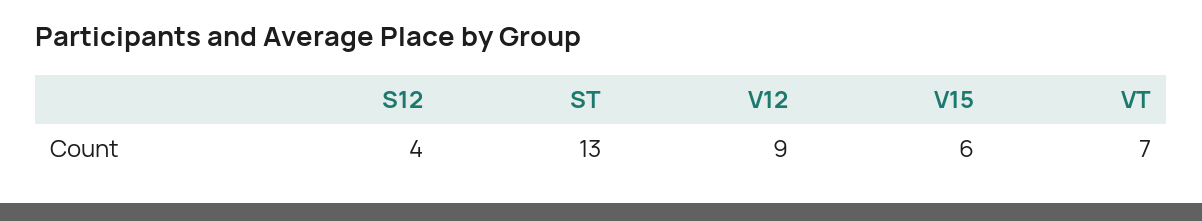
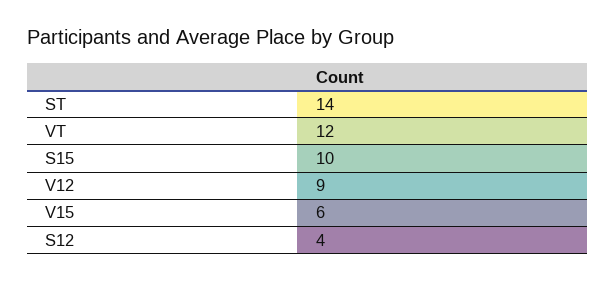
ST: 13 -> 14
VT: 7 -> 12
S15: none -> 10

